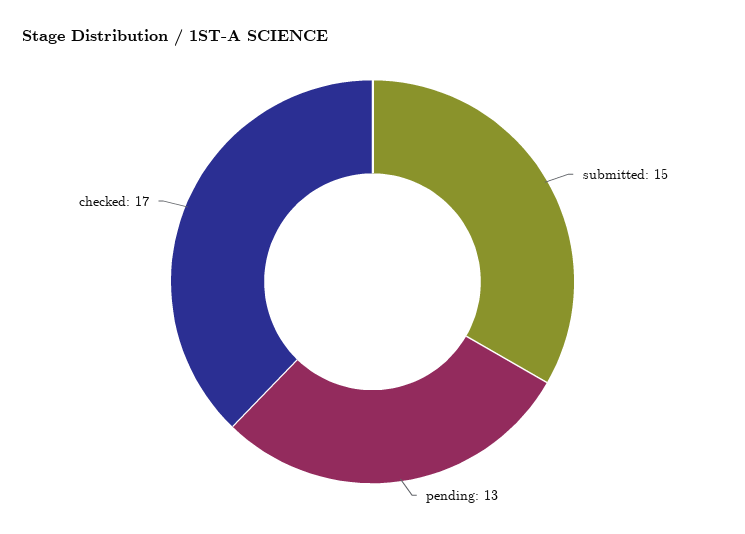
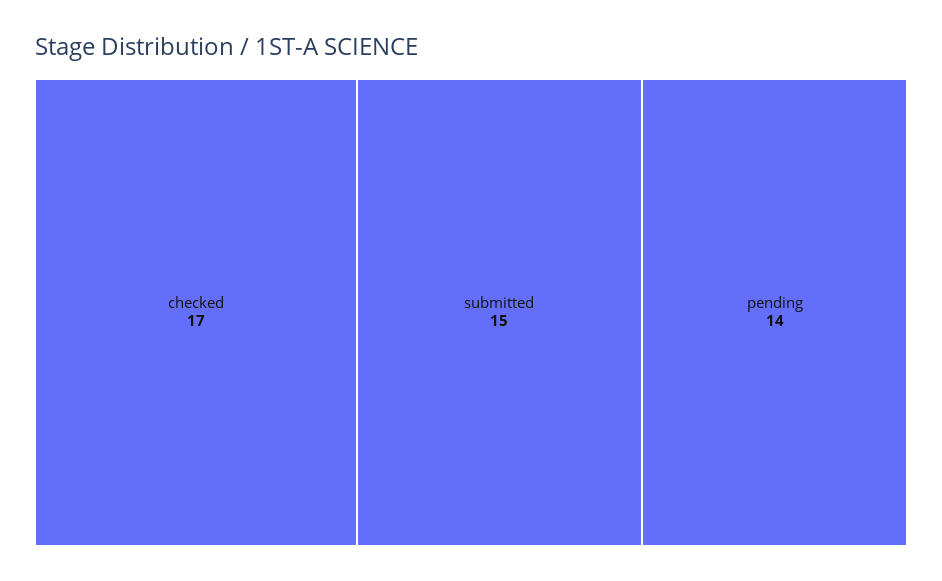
pending: 13 -> 14

